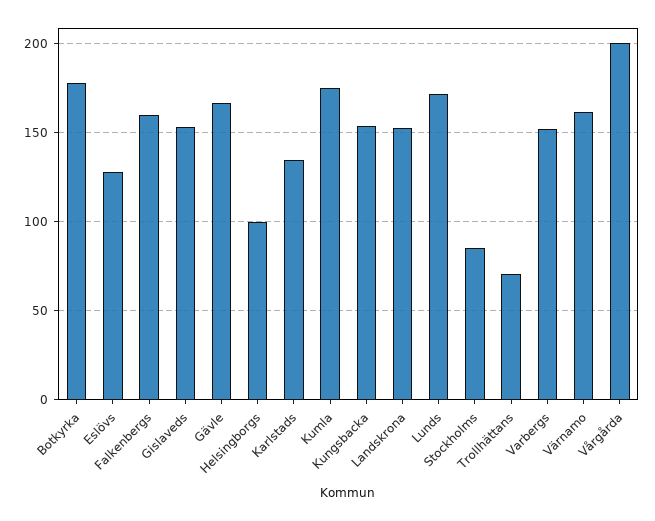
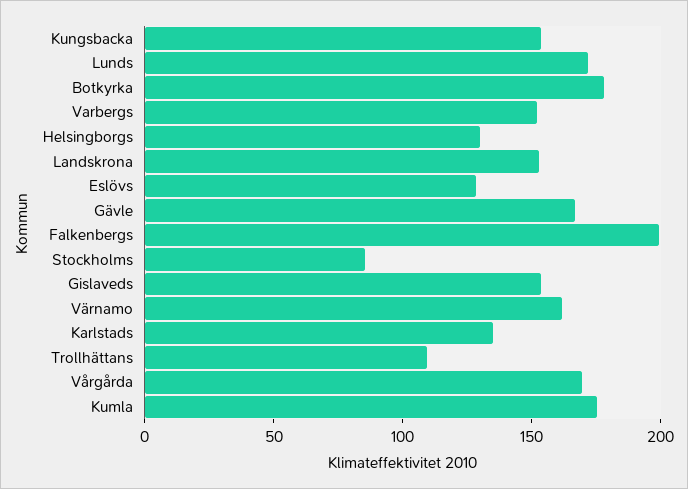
Falkenbergs: 160 -> 200
Helsingborgs: 100 -> 130
Trollhättans: 70 -> 110
Vårgårda: 200 -> 170

